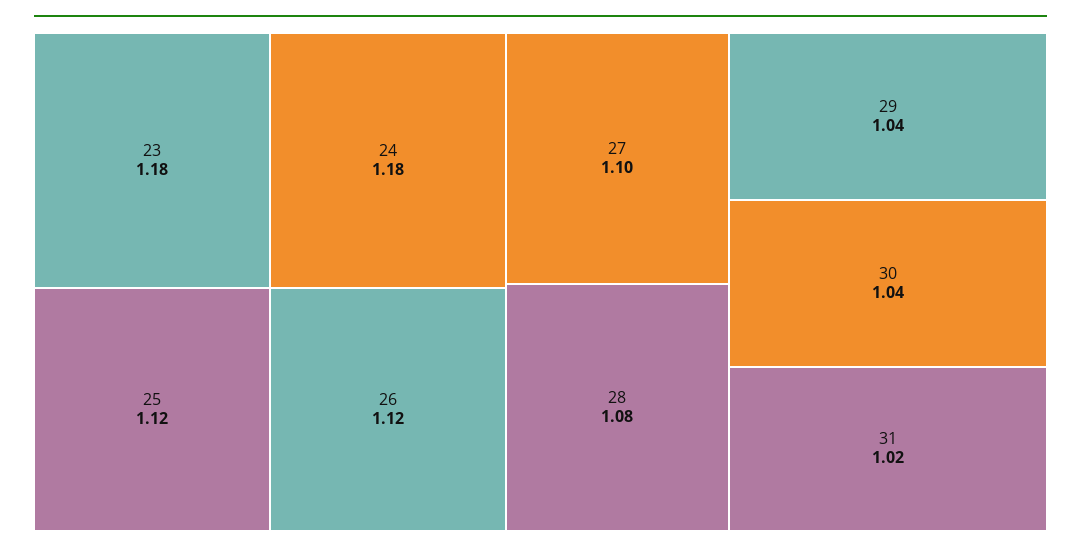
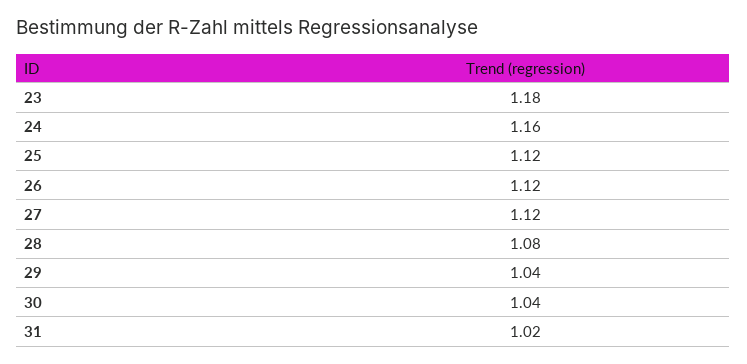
24: 1.18 -> 1.16
27: 1.1 -> 1.12

